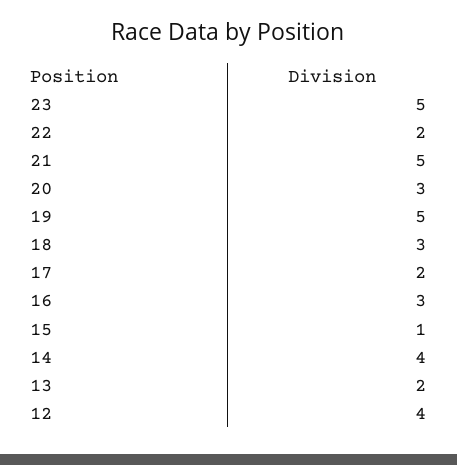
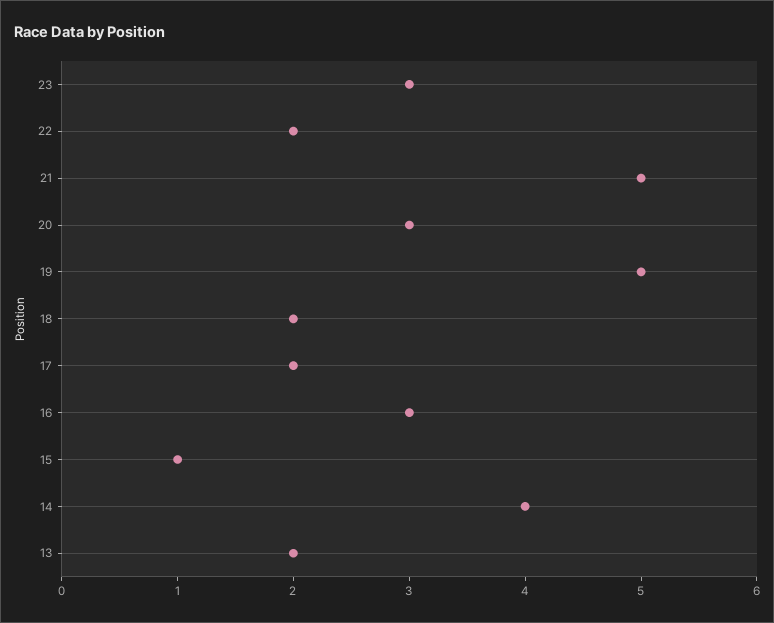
23: 5 -> 3
18: 3 -> 2
12: 4 -> none

